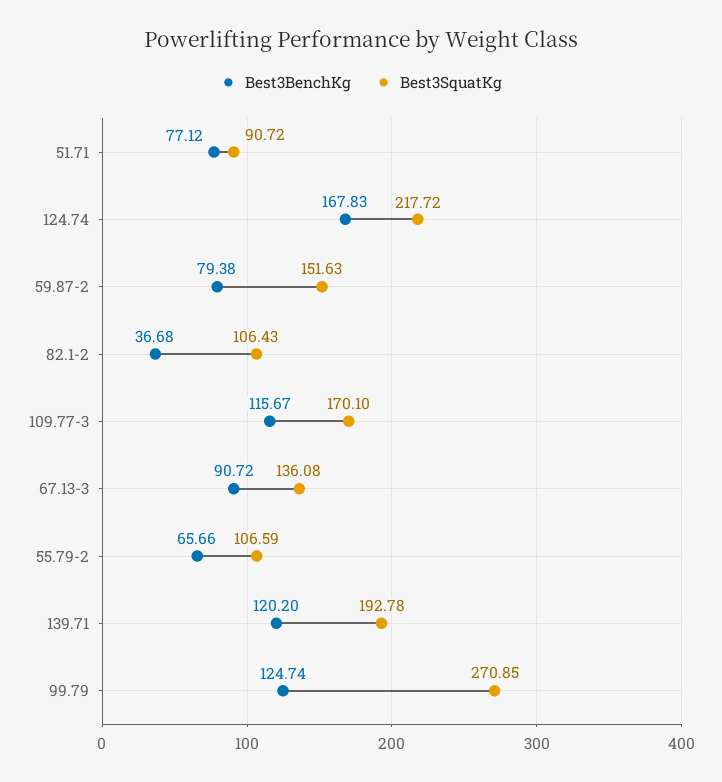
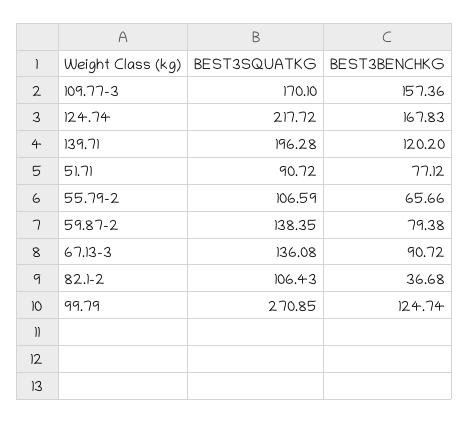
Best3SquatKg, 59.87-2: 151.63 -> 138.35
Best3BenchKg, 109.77-3: 115.67 -> 157.36
Best3SquatKg, 139.71: 192.78 -> 196.28

